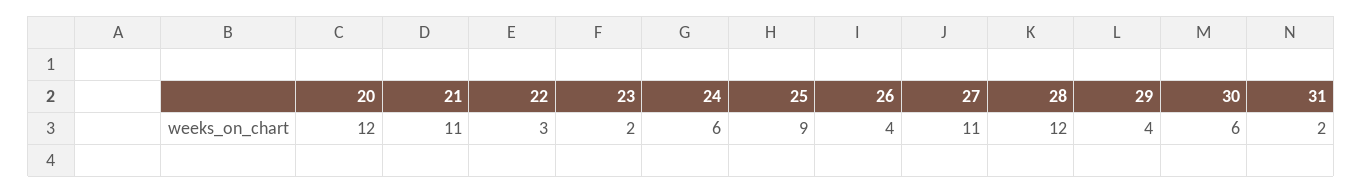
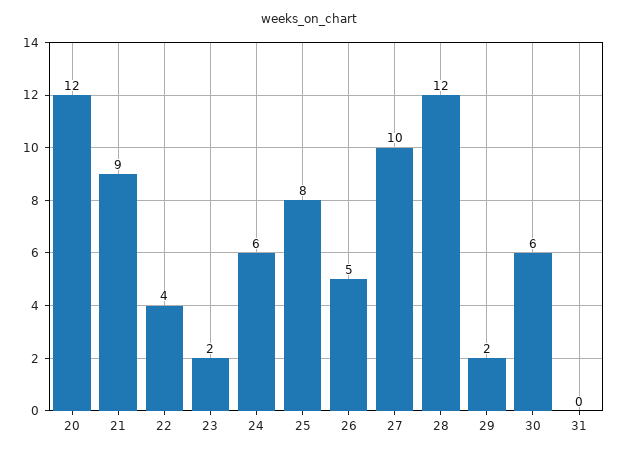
21: 11 -> 9
22: 3 -> 4
25: 9 -> 8
26: 4 -> 5
27: 11 -> 10
29: 4 -> 2
31: 2 -> 0

